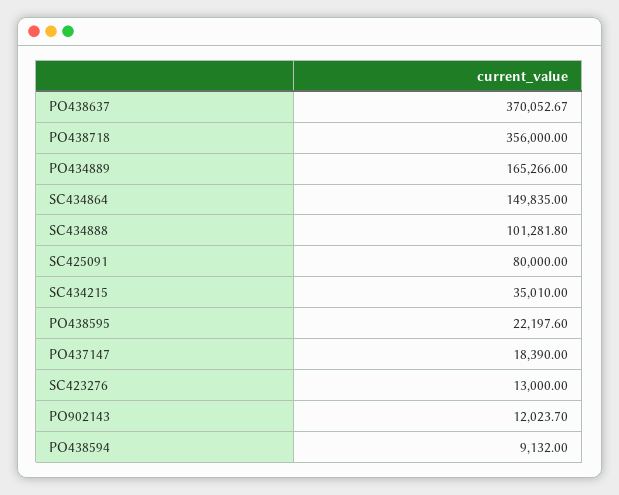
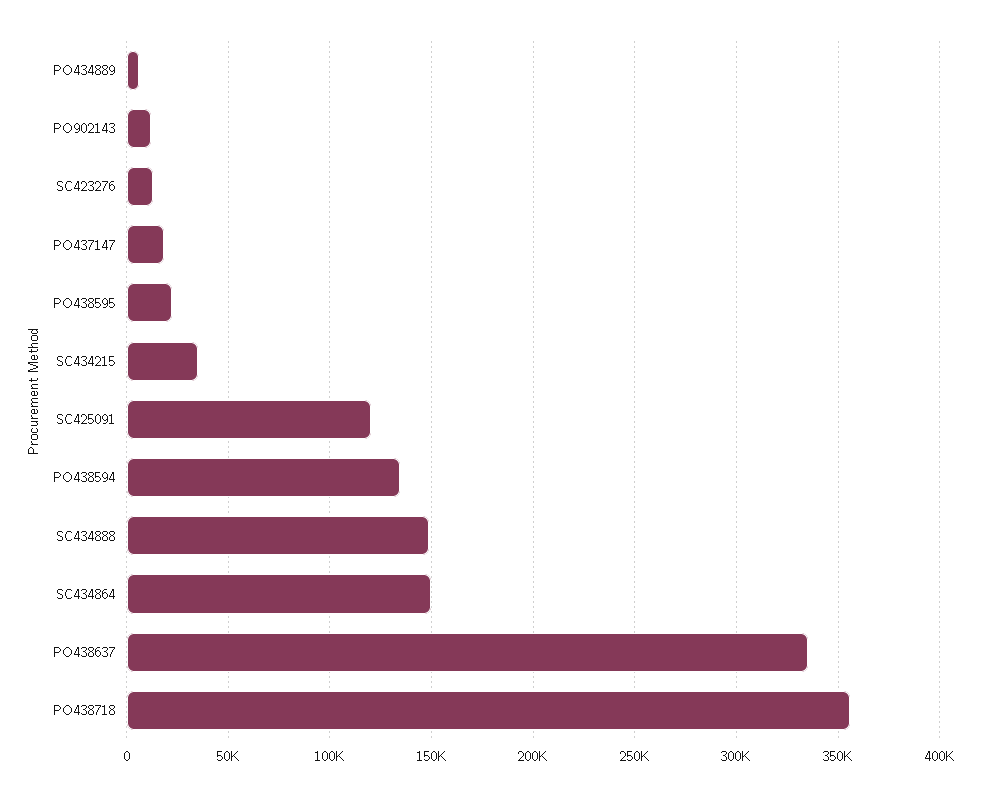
PO438637: 370052.67 -> 335000
PO434889: 165266 -> 5000
SC434888: 101281.8 -> 150000
SC425091: 80000 -> 120000
PO438594: 9132 -> 135000

